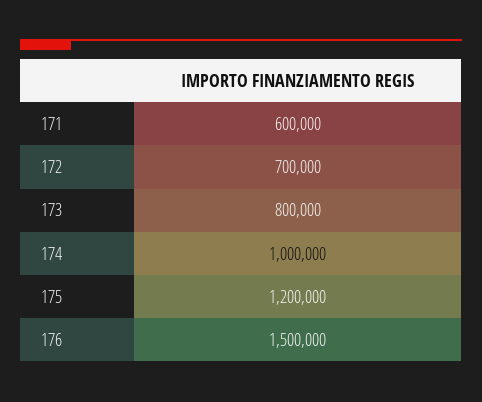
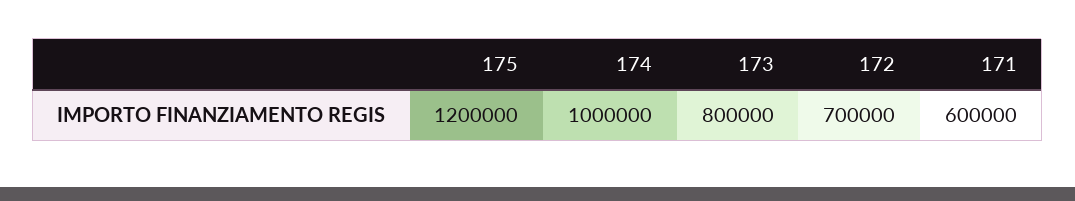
176: 1500000 -> none

